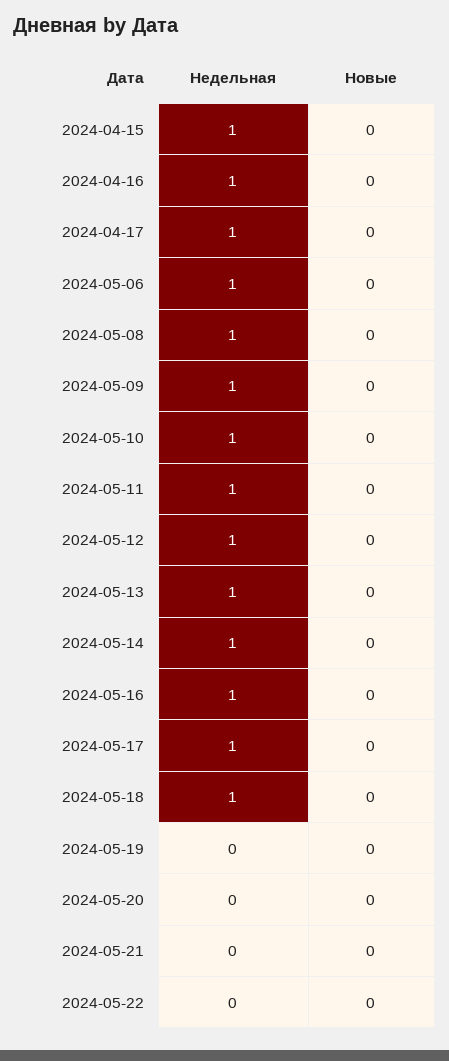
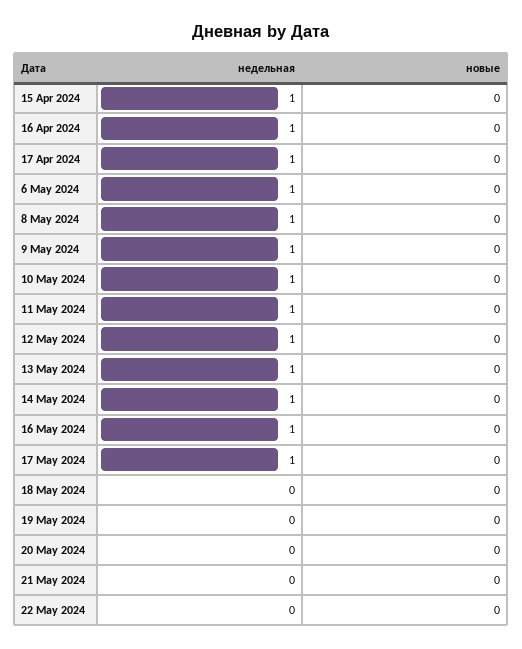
Недельная, 2024-05-18: 1 -> 0

